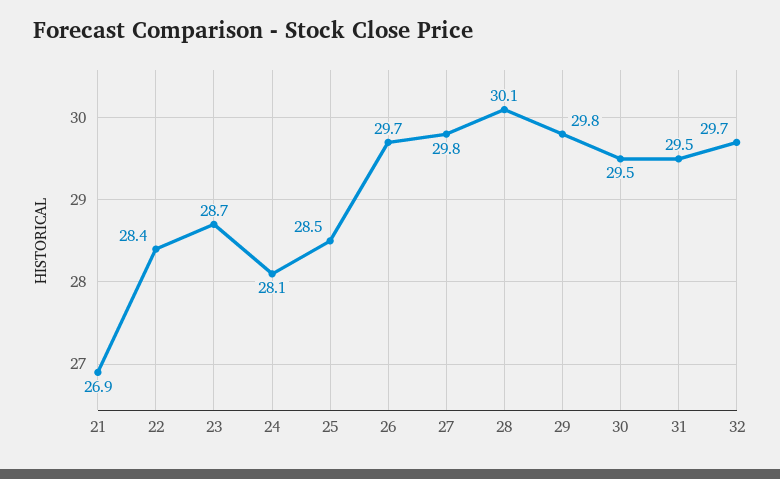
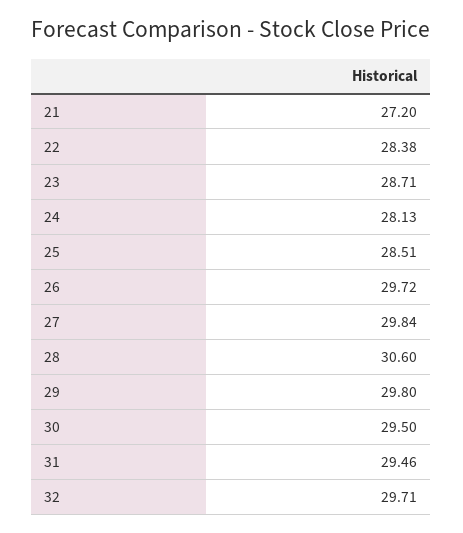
21: 26.9 -> 27.2
28: 30.1 -> 30.6

